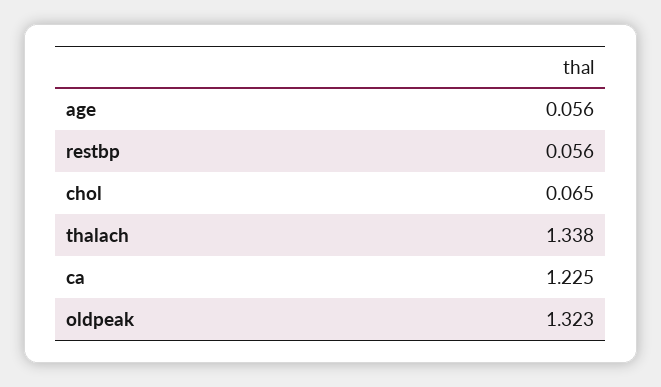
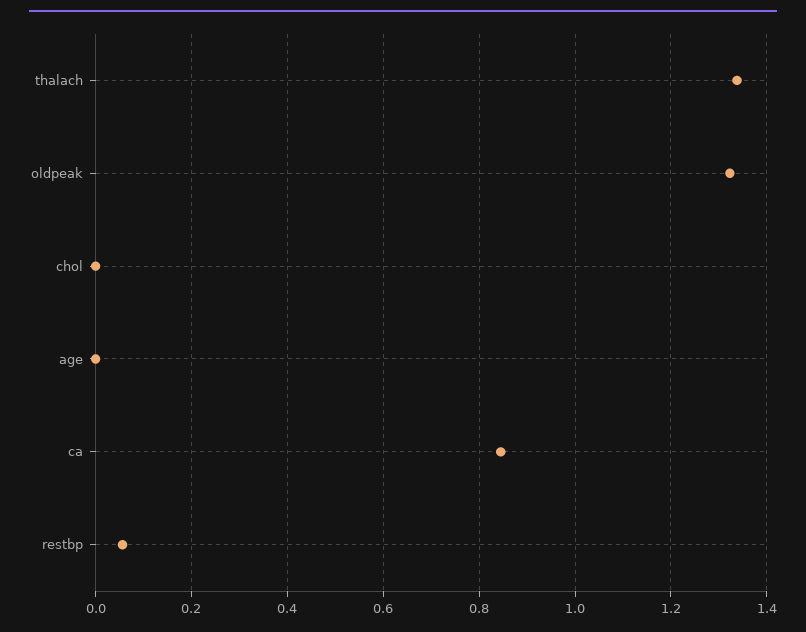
age: 0.056 -> 0
chol: 0.065 -> 0
ca: 1.225 -> 0.84

